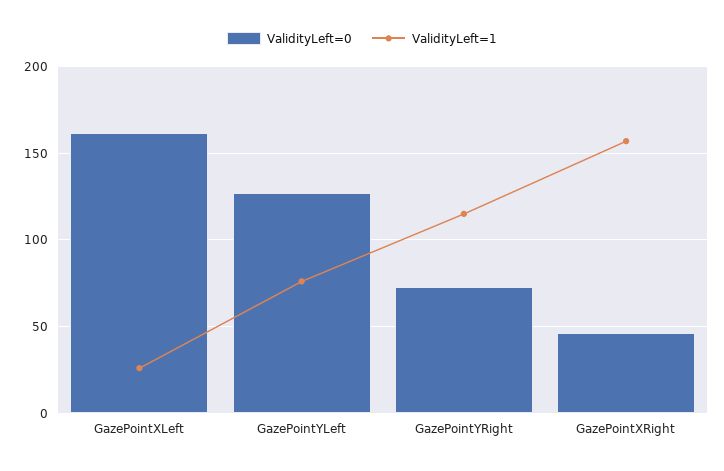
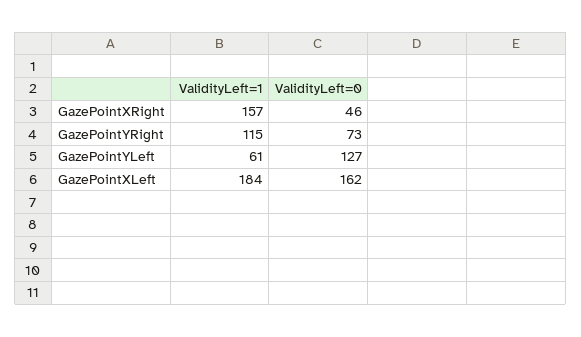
ValidityLeft=1, GazePointXLeft: 25 -> 184
ValidityLeft=1, GazePointYLeft: 75 -> 61

